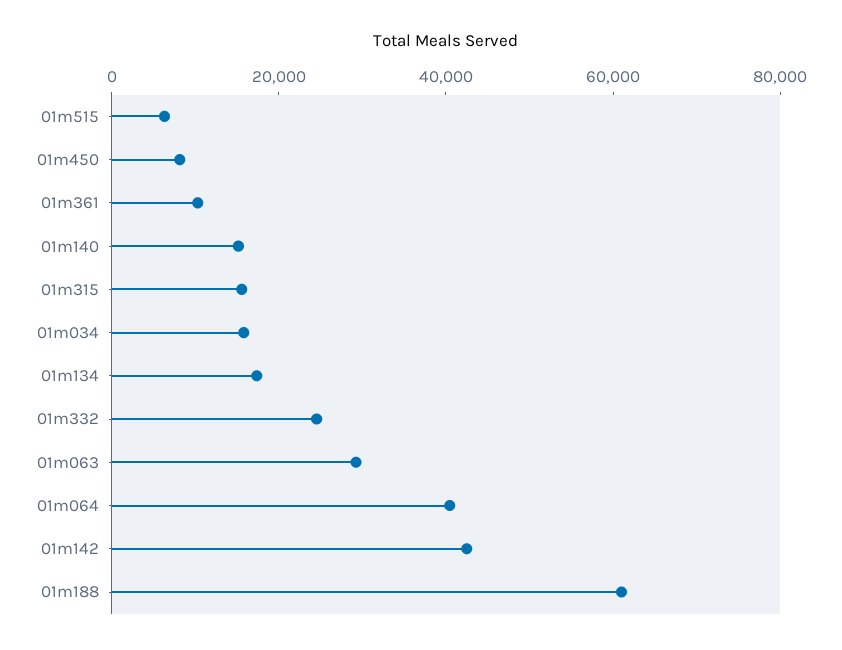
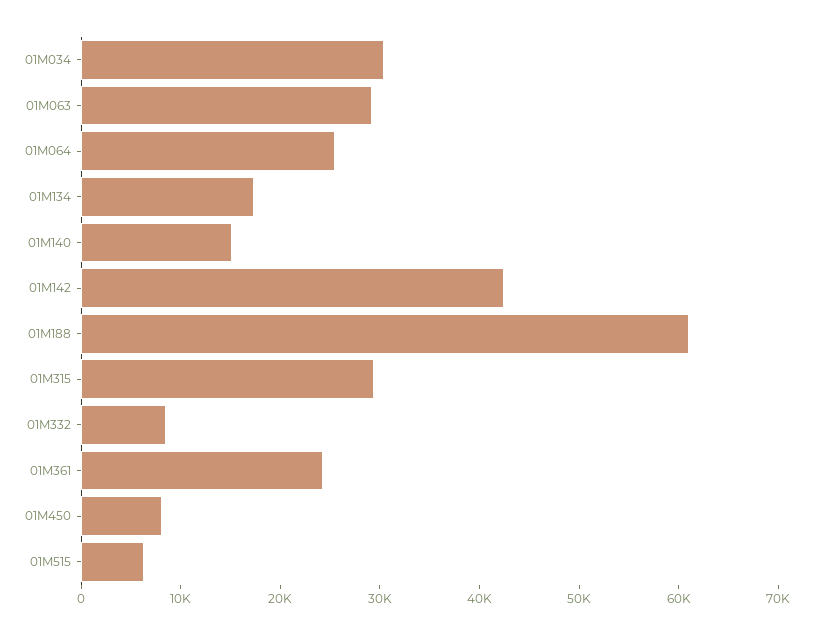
01m361: 10000 -> 24000
01m315: 15000 -> 30000
01m034: 15000 -> 30000
01m332: 25000 -> 8000
01m064: 40000 -> 26000

